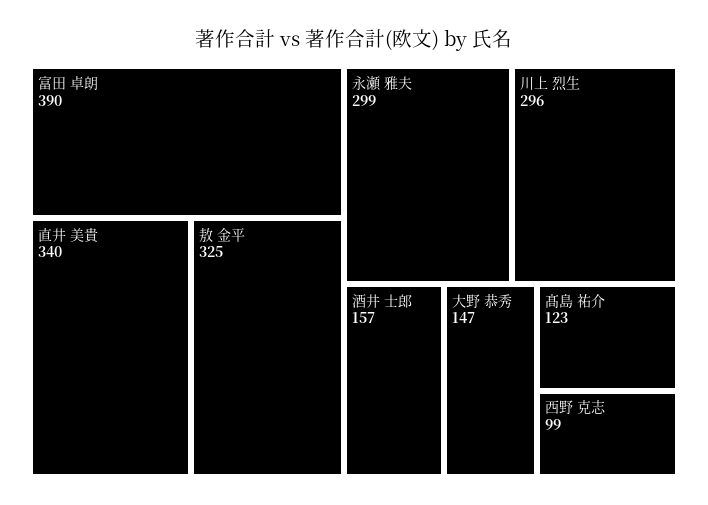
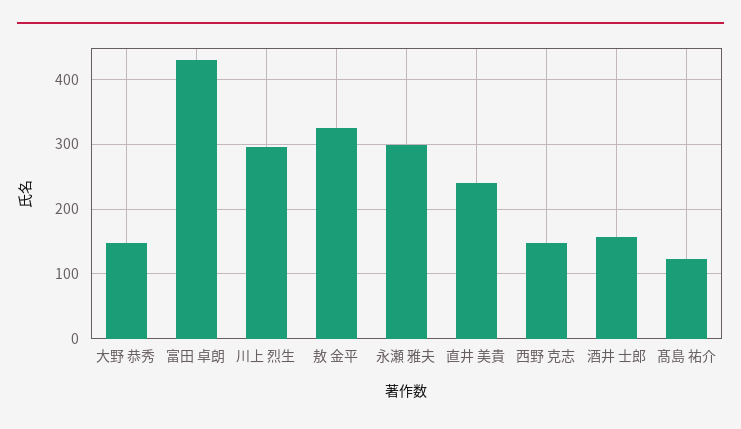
富田 卓朗: 390 -> 430
直井 美貴: 340 -> 240
西野 克志: 99 -> 150

